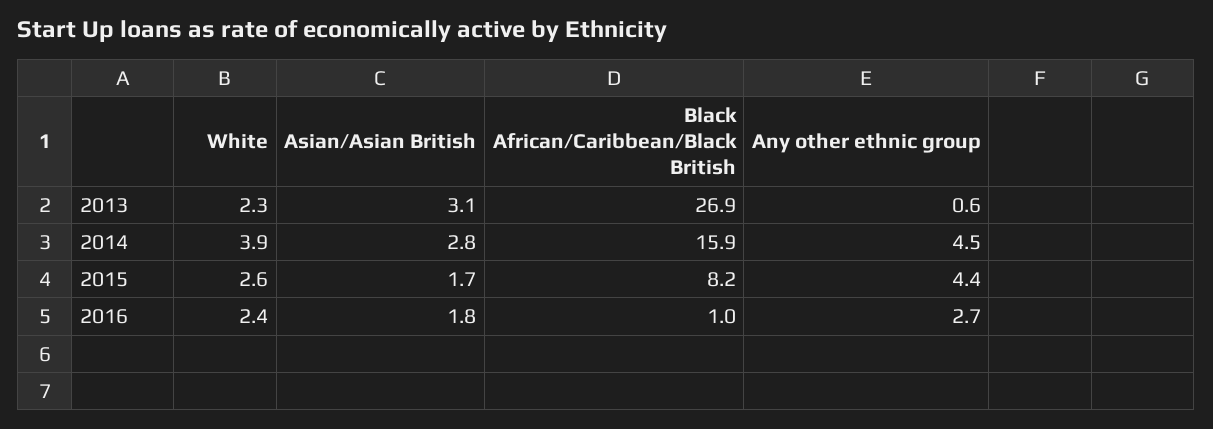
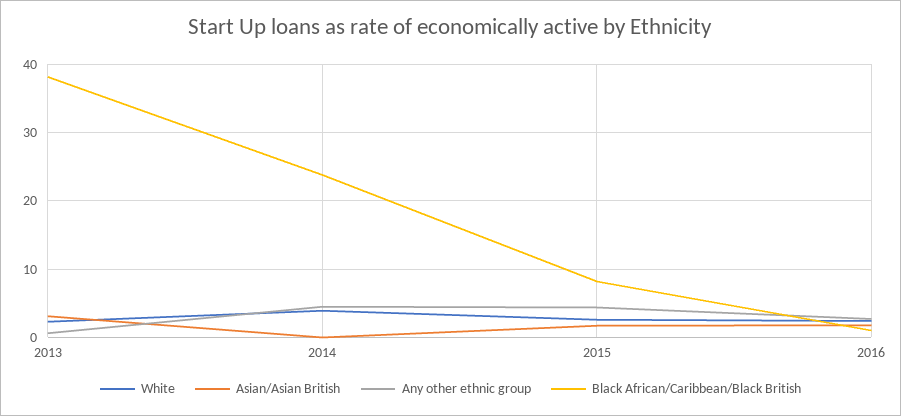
Black African/Caribbean/Black British, 2013: 26.9 -> 38
Asian/Asian British, 2014: 2.8 -> 0
Black African/Caribbean/Black British, 2014: 15.9 -> 24

